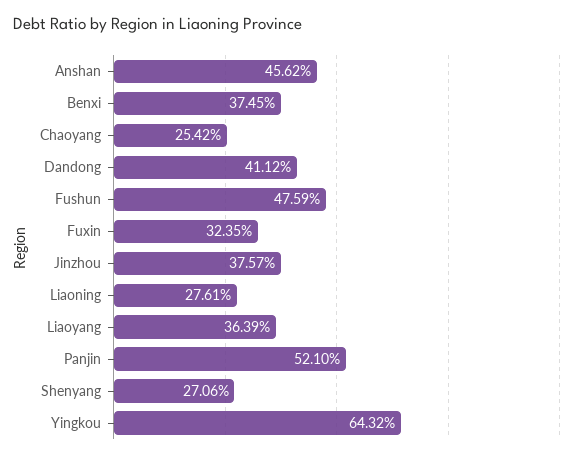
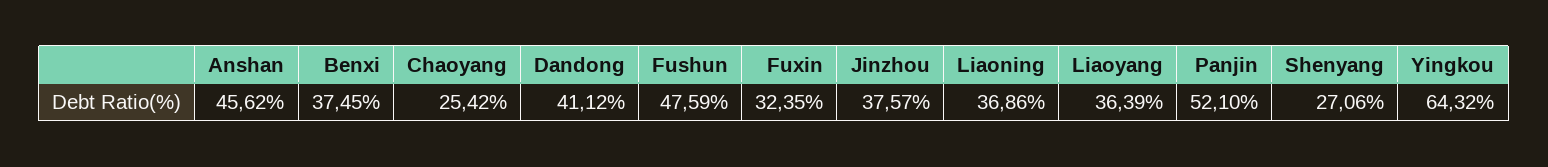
Liaoning: 27.61 -> 36.86

